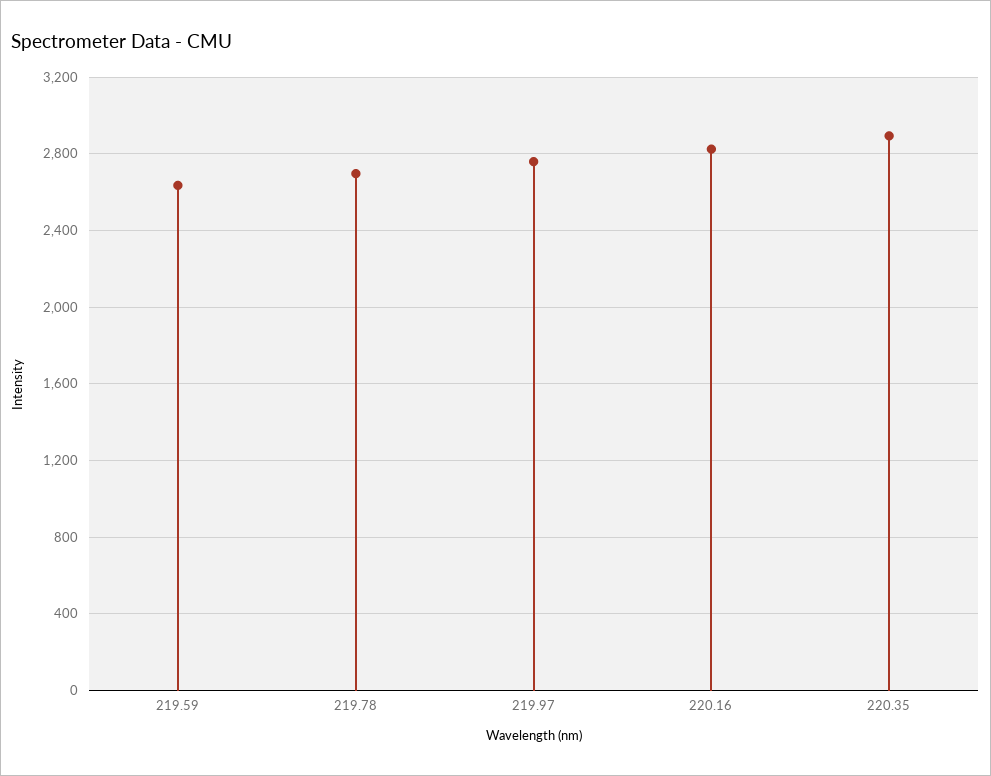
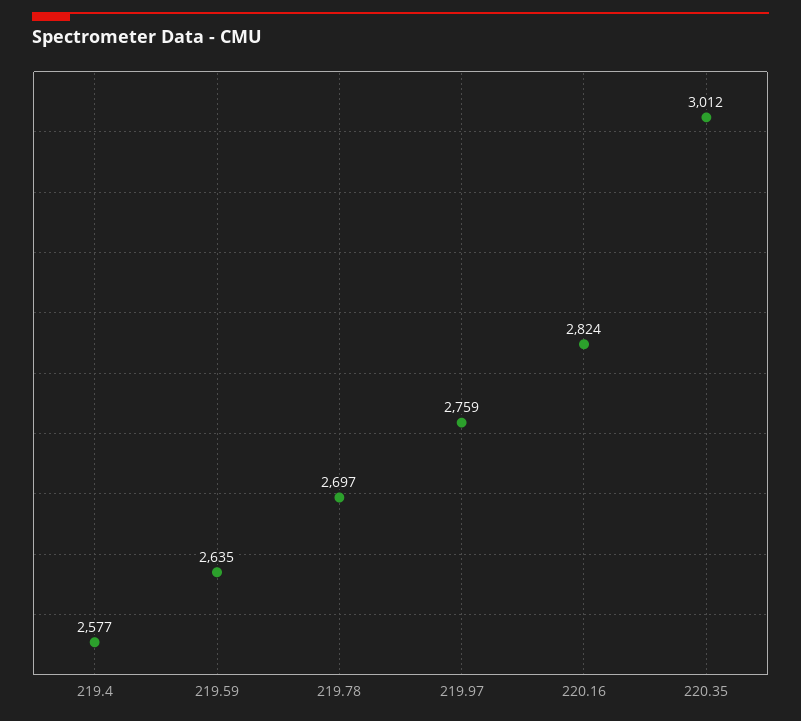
220.35: 2900 -> 3012
219.4: none -> 2577

